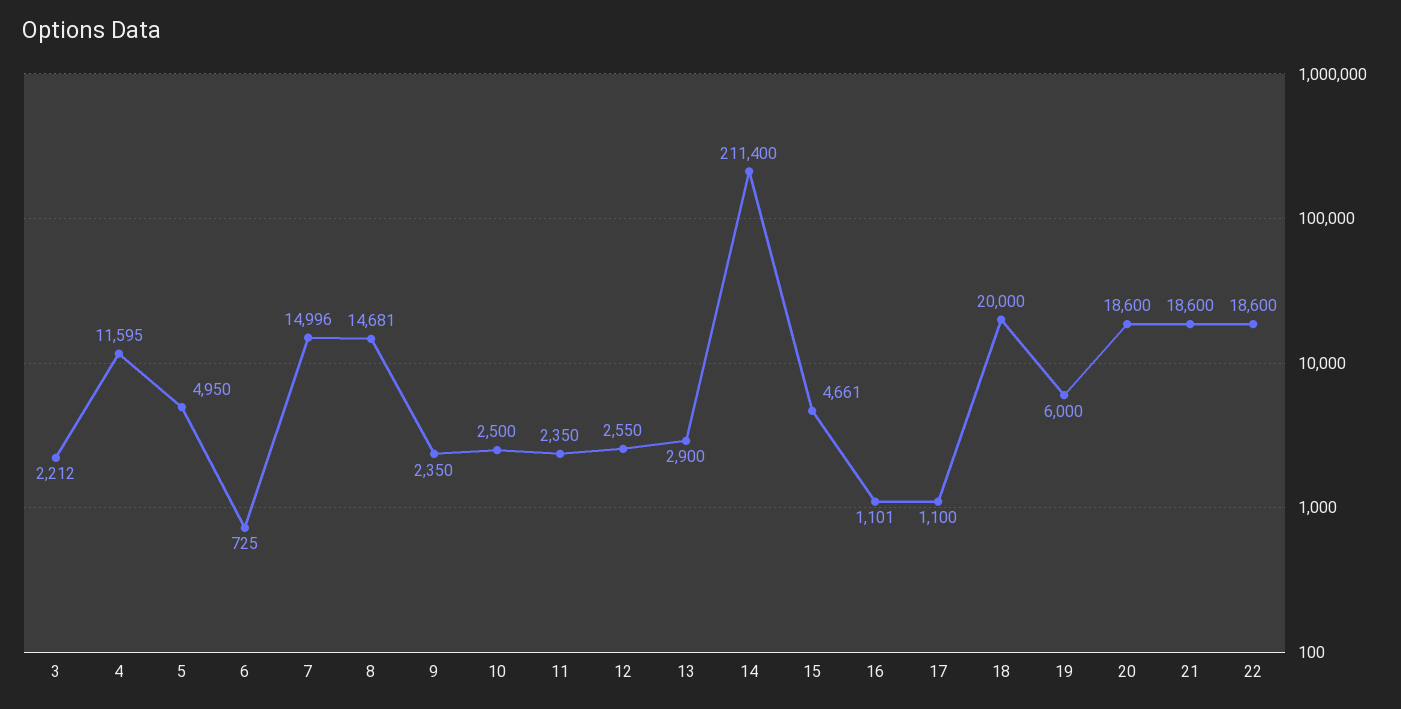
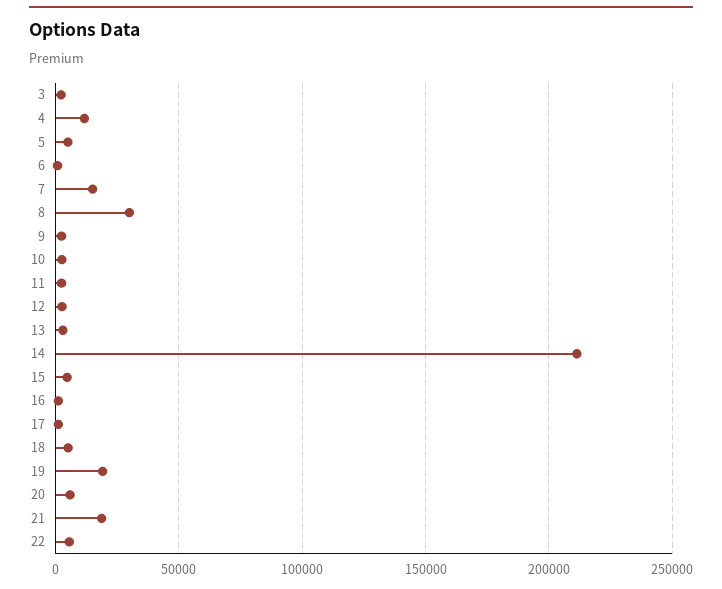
8: 14681 -> 30000
18: 20000 -> 5000
19: 6000 -> 20000
20: 18600 -> 5000
22: 18600 -> 5000

